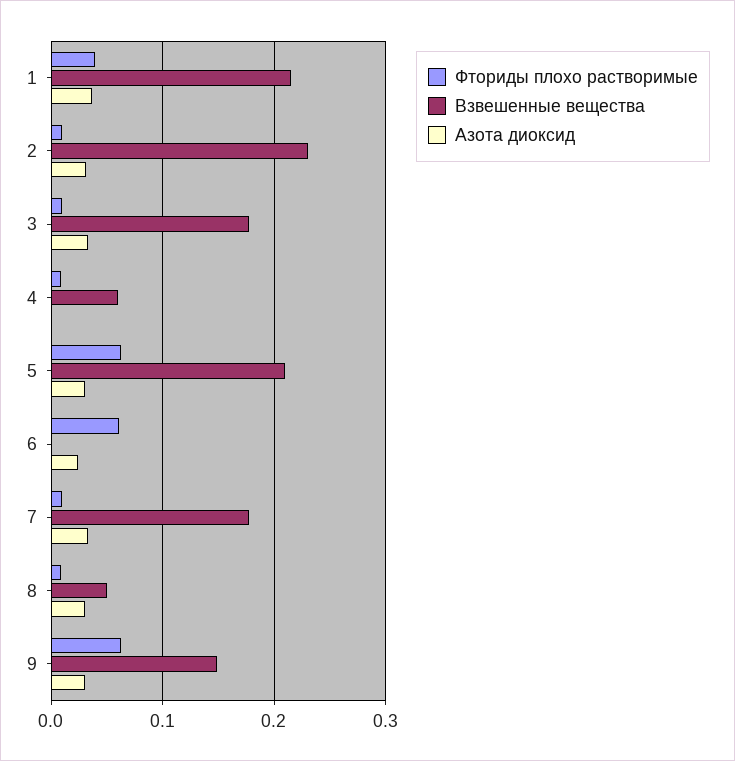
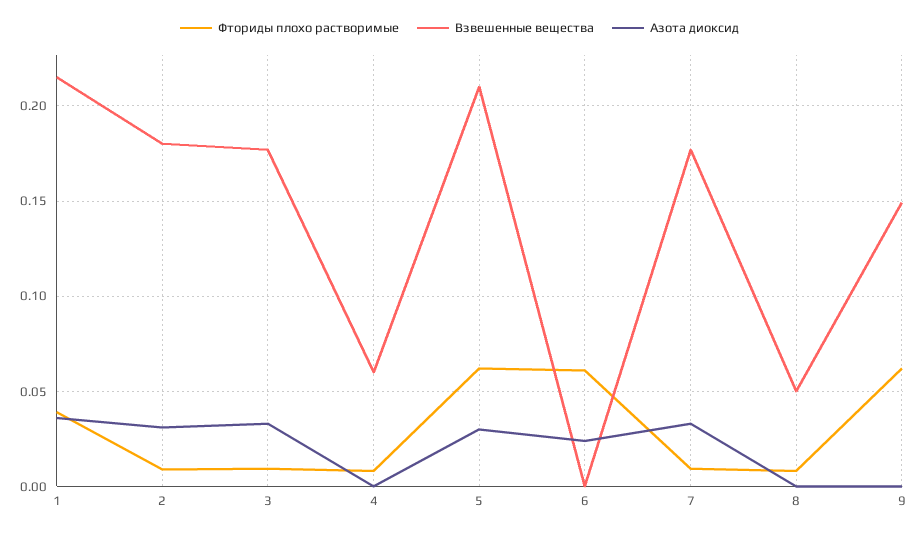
Взвешенные вещества, 2: 0.23 -> 0.18
Азота диоксид, 8: 0.03 -> 0
Азота диоксид, 9: 0.03 -> 0

